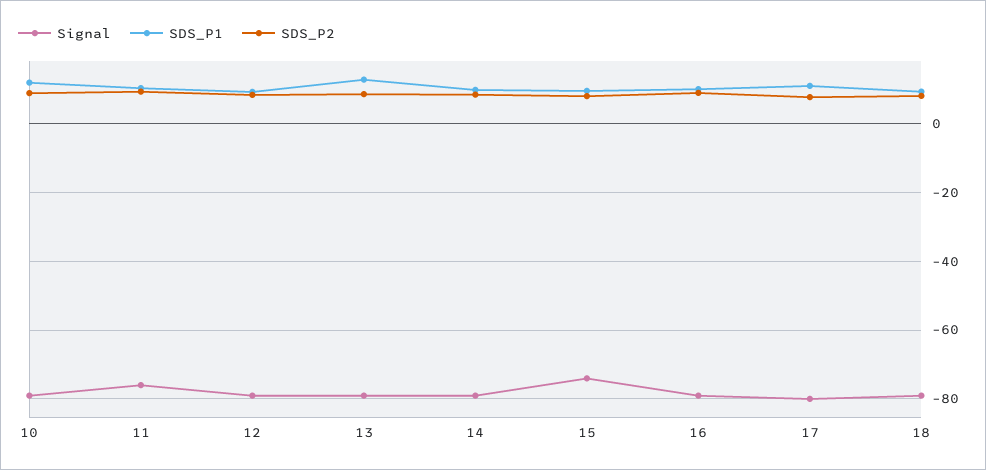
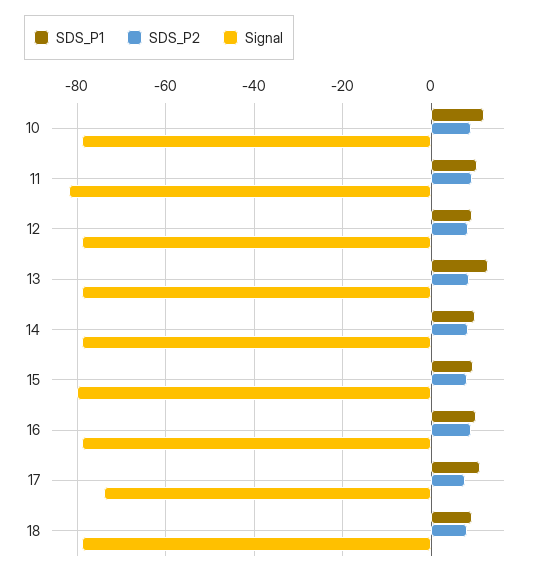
Signal, 11: -76 -> -82
Signal, 15: -74 -> -80
Signal, 17: -80 -> -74

